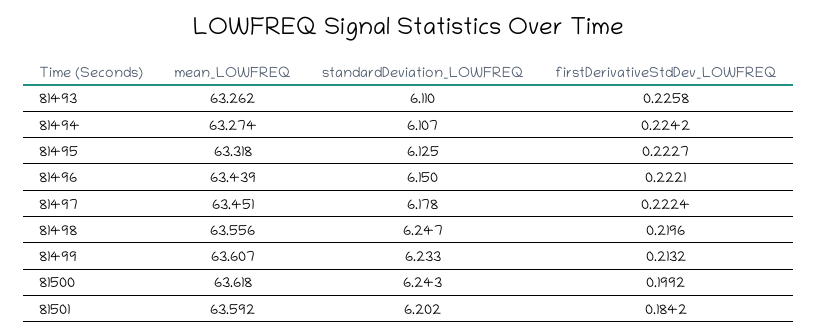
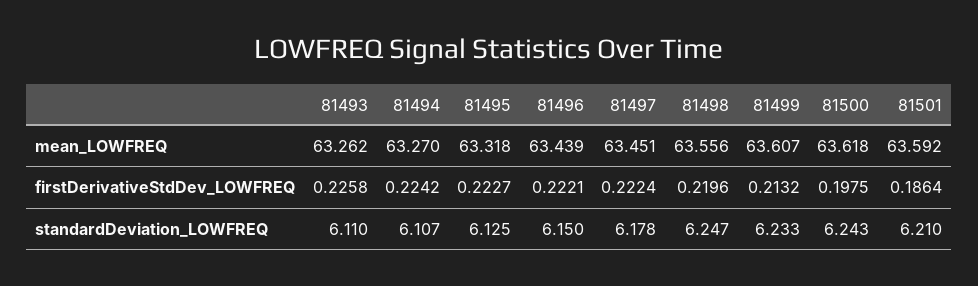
mean_LOWFREQ, 81494: 63.274 -> 63.27
firstDerivativeStdDev_LOWFREQ, 81500: 0.1992 -> 0.1975
standardDeviation_LOWFREQ, 81501: 6.202 -> 6.21
firstDerivativeStdDev_LOWFREQ, 81501: 0.1842 -> 0.1864

